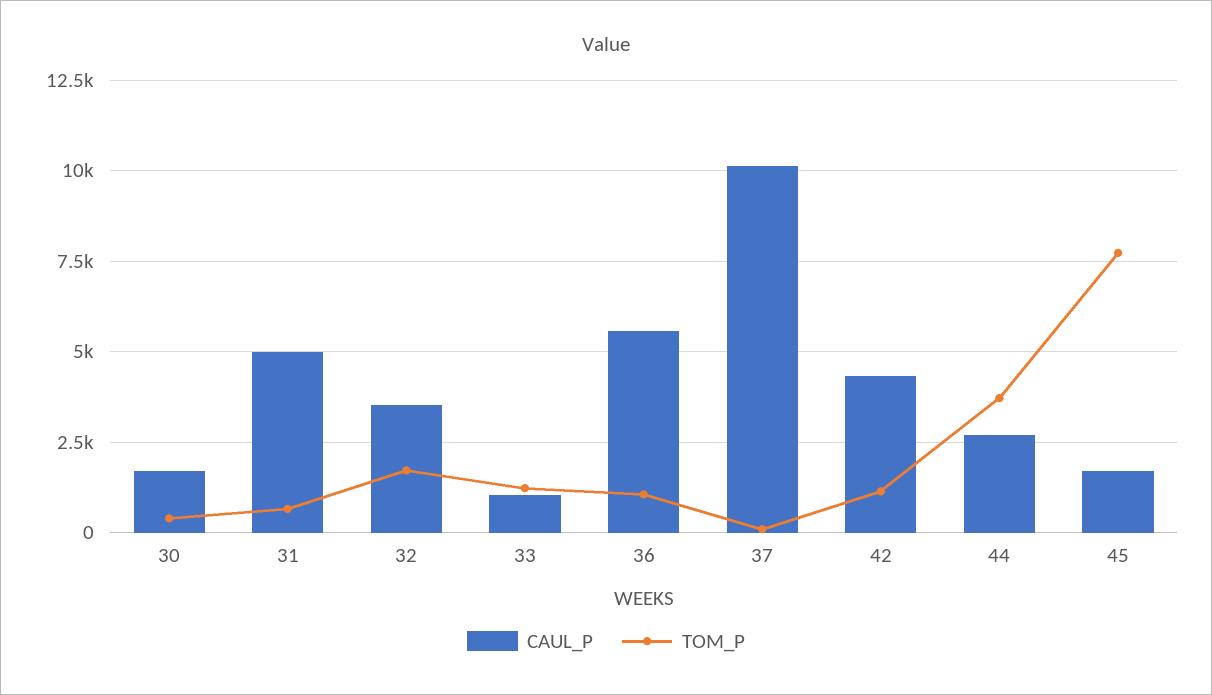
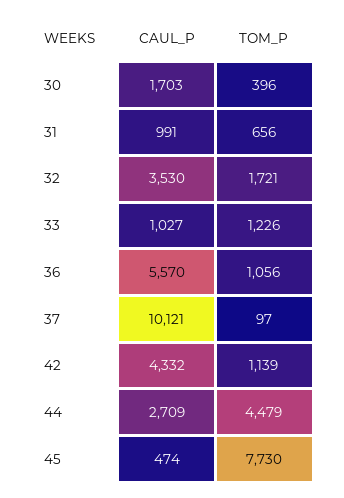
CAUL_P, 31: 5000 -> 991
TOM_P, 44: 3750 -> 4479
CAUL_P, 45: 1750 -> 474

